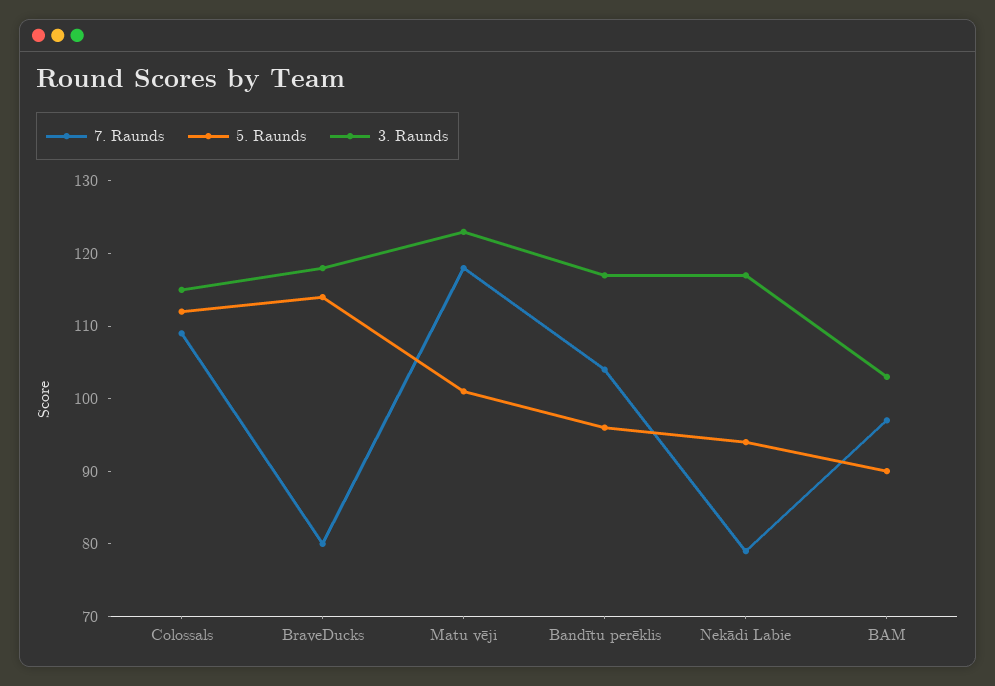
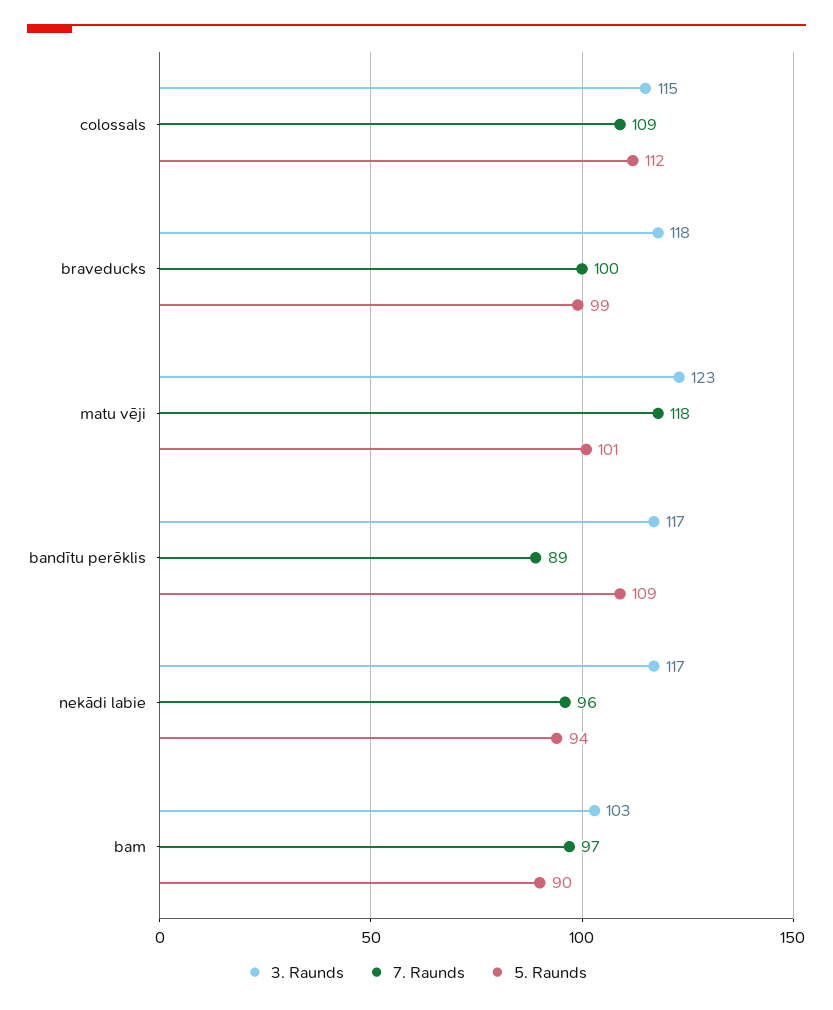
7. Raunds, BraveDucks: 80 -> 100
5. Raunds, BraveDucks: 115 -> 99
7. Raunds, Bandītu perēklis: 105 -> 89
5. Raunds, Bandītu perēklis: 95 -> 109
7. Raunds, Nekādi Labie: 80 -> 96

